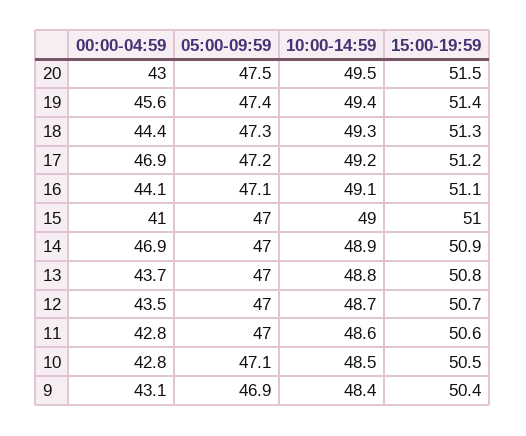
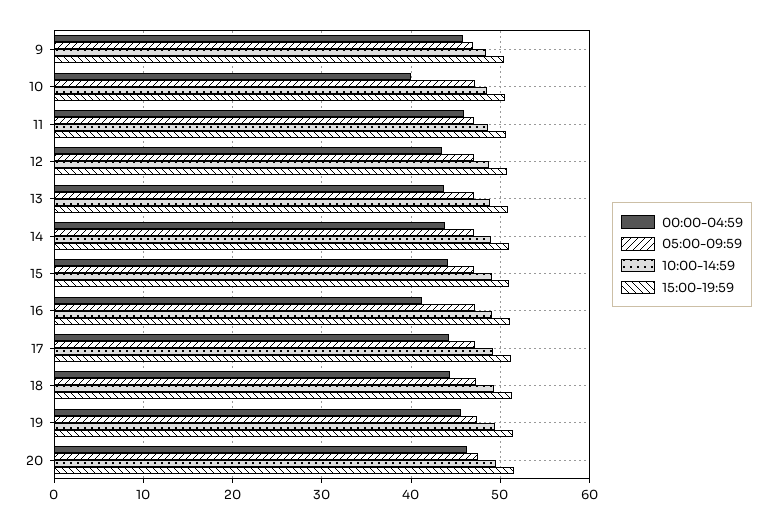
00:00-04:59, 20: 43 -> 46
00:00-04:59, 17: 46.9 -> 44
00:00-04:59, 16: 44.1 -> 41
00:00-04:59, 15: 41 -> 44
00:00-04:59, 14: 46.9 -> 44
00:00-04:59, 11: 42.8 -> 46
00:00-04:59, 10: 42.8 -> 40
00:00-04:59, 9: 43.1 -> 46

